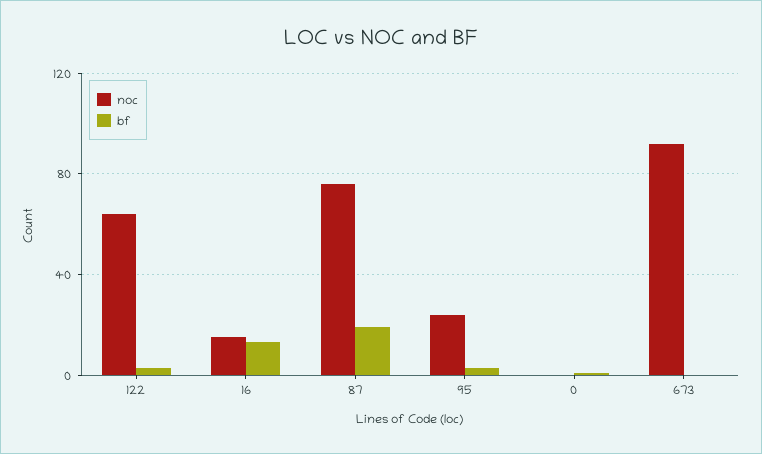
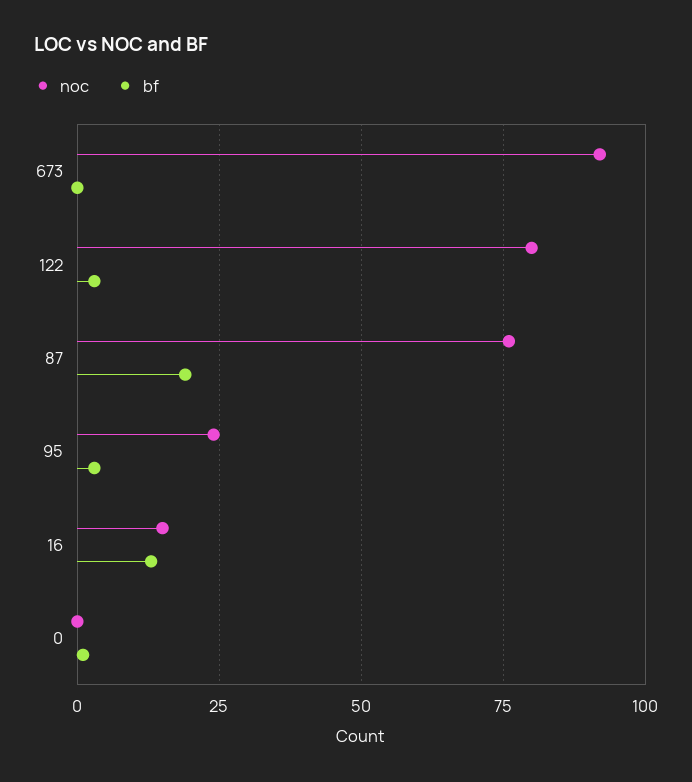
noc, 122: 65 -> 80

